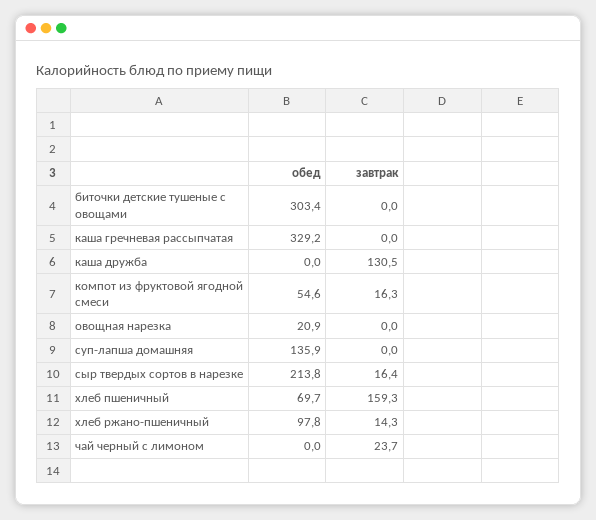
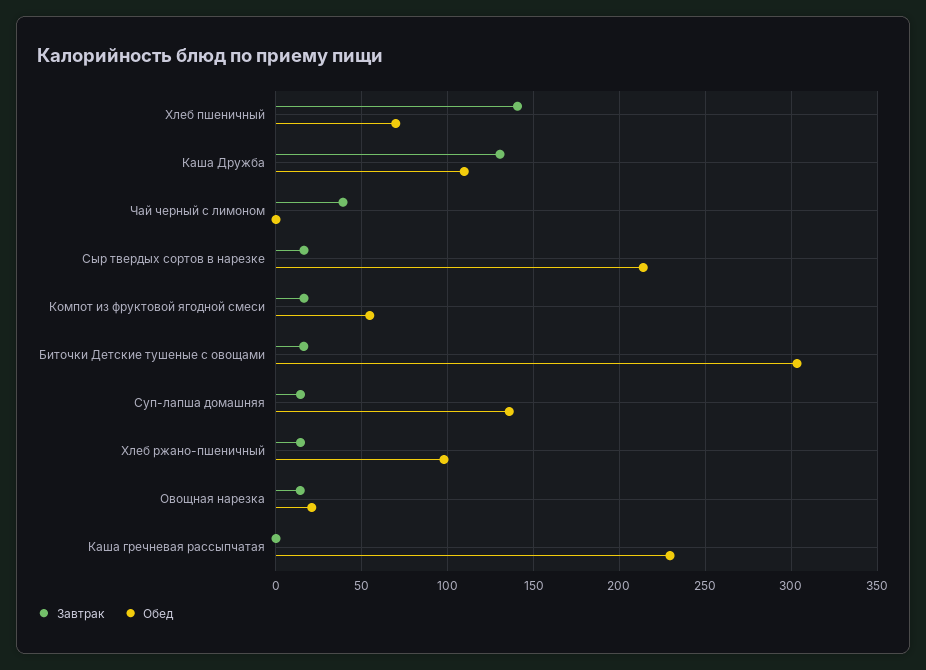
завтрак, биточки детские тушеные с овощами: 0 -> 15
обед, каша гречневая рассыпчатая: 329.2 -> 230
обед, каша дружба: 0 -> 110
завтрак, овощная нарезка: 0 -> 15
завтрак, суп-лапша домашняя: 0 -> 15
завтрак, хлеб пшеничный: 159.3 -> 140
завтрак, чай черный с лимоном: 23.7 -> 40

